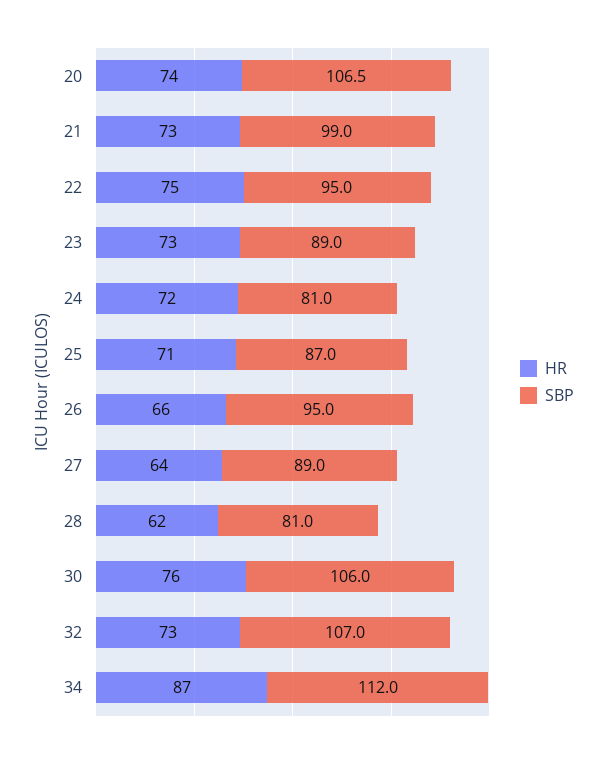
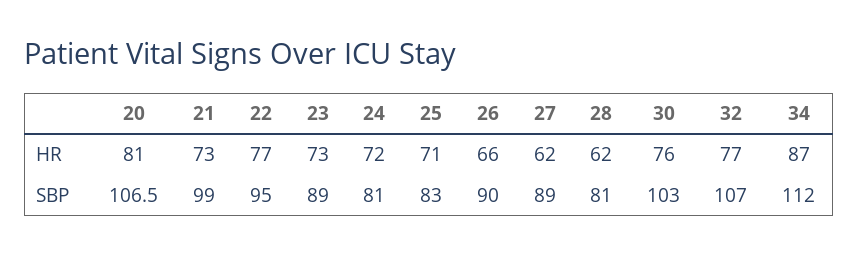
HR, 20: 74 -> 81
HR, 22: 75 -> 77
SBP, 25: 87 -> 83
SBP, 26: 95 -> 90
HR, 27: 64 -> 62
SBP, 30: 106 -> 103
HR, 32: 73 -> 77

